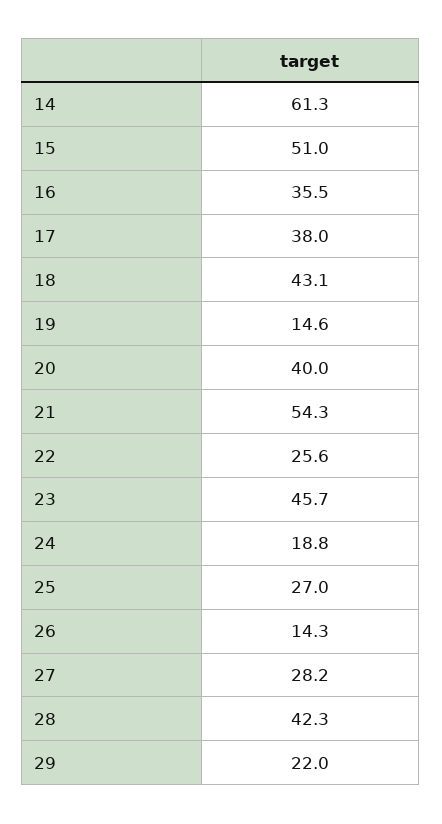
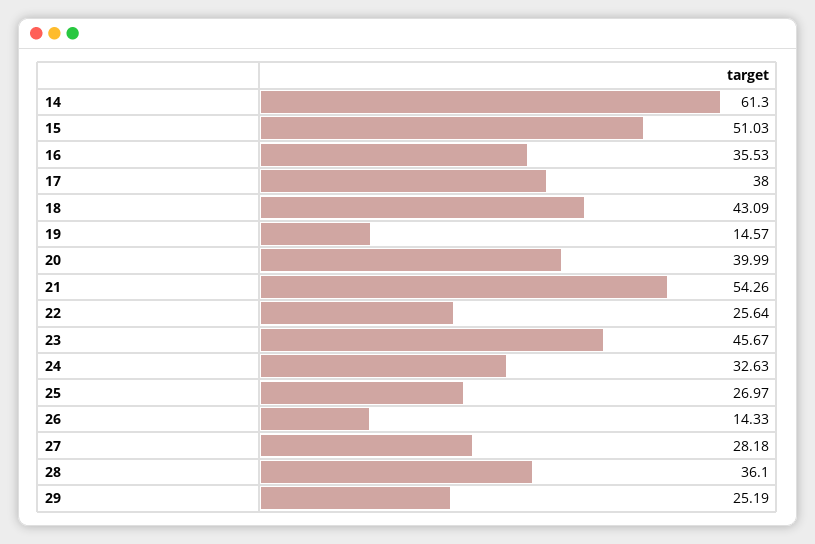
24: 18.8 -> 32.63
28: 42.3 -> 36.1
29: 22 -> 25.19

